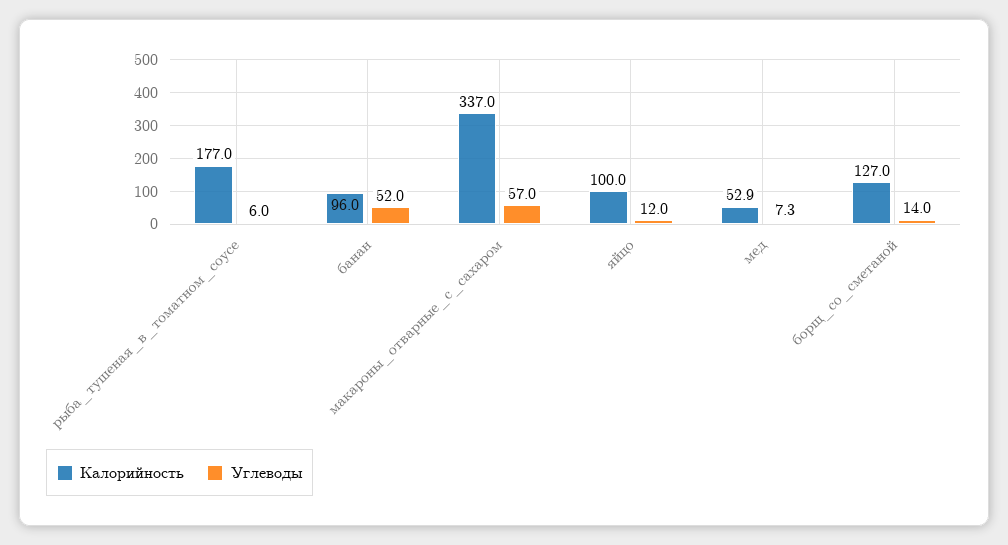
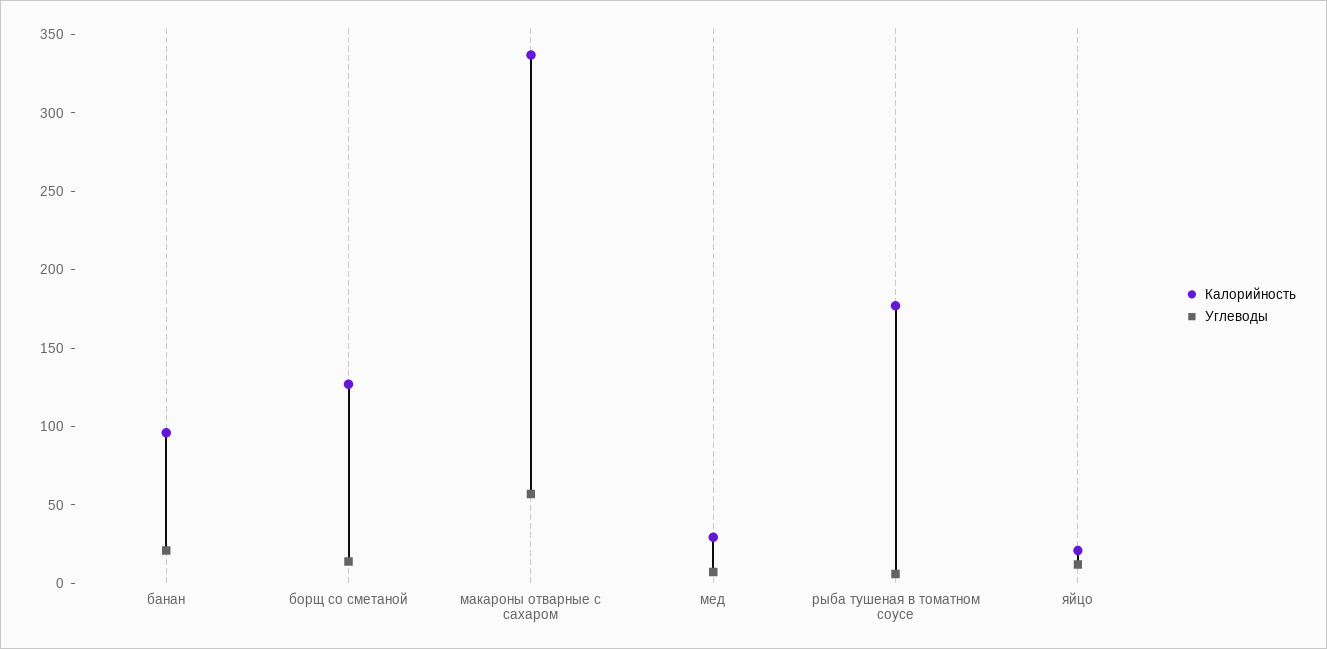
Углеводы, банан: 52 -> 20
Калорийность, яйцо: 100 -> 20
Калорийность, мед: 52.9 -> 30

